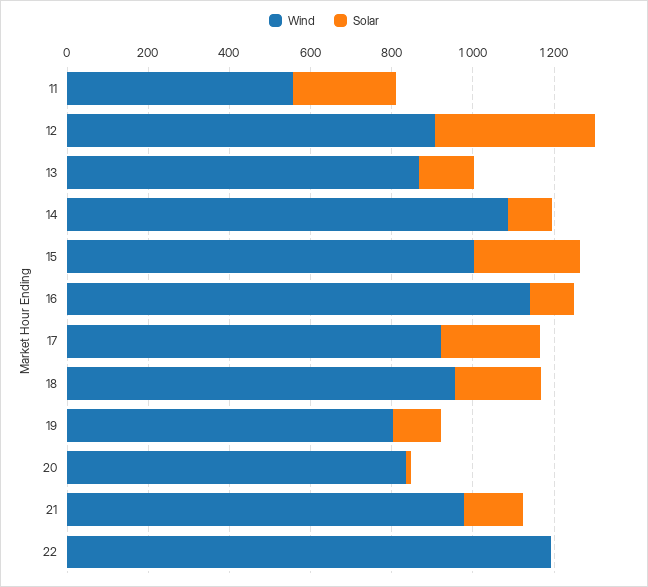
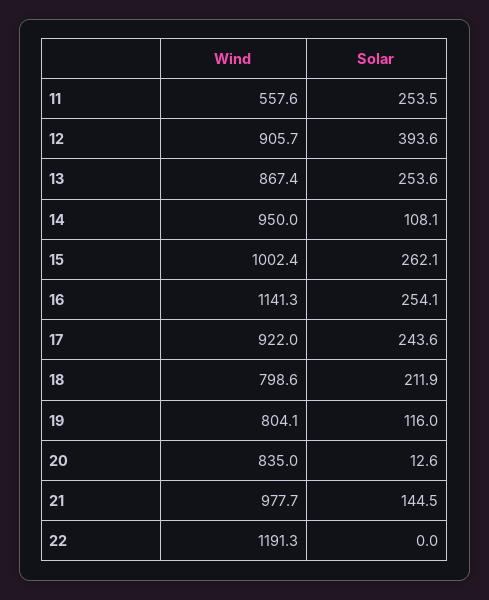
Solar, 13: 150 -> 253.6
Wind, 14: 1100 -> 950
Solar, 16: 100 -> 254.1
Wind, 18: 950 -> 798.6

